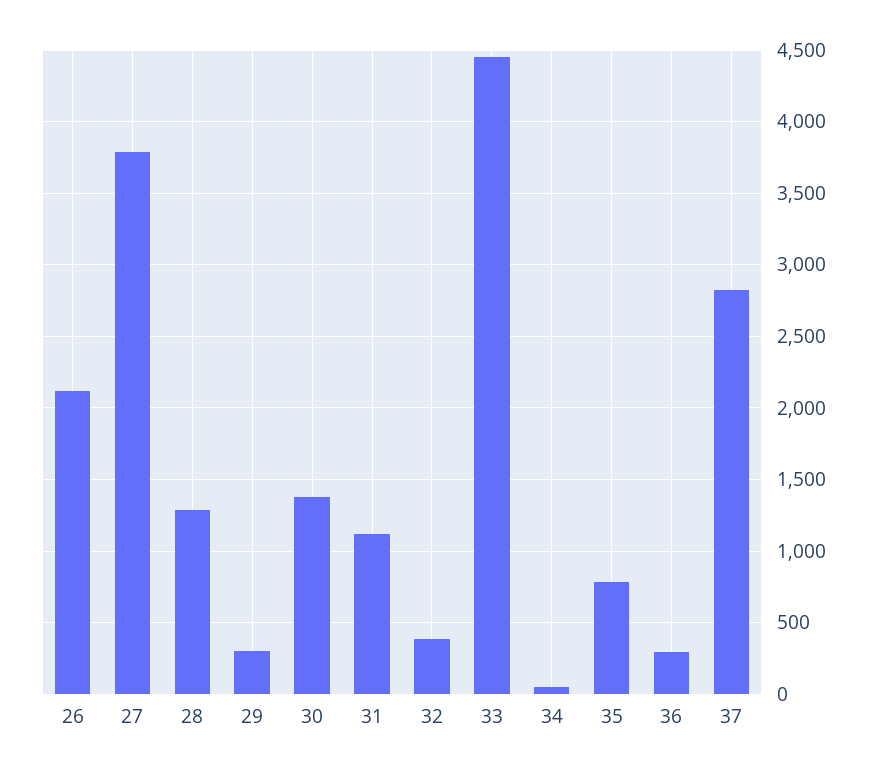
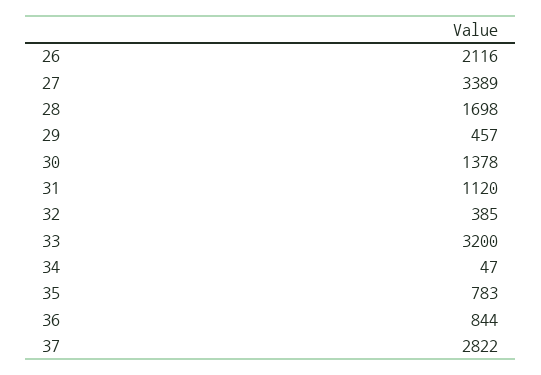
27: 3800 -> 3389
28: 1300 -> 1698
29: 300 -> 457
33: 4450 -> 3200
36: 300 -> 844

